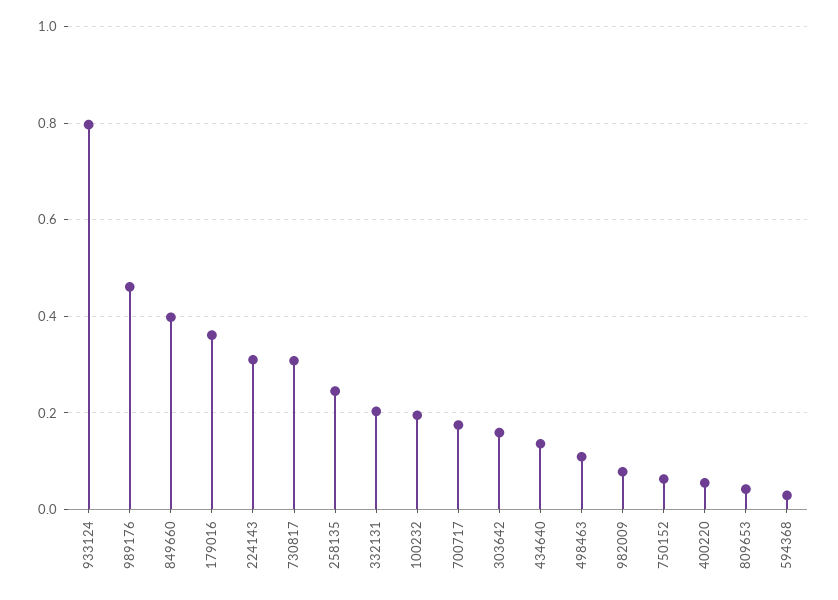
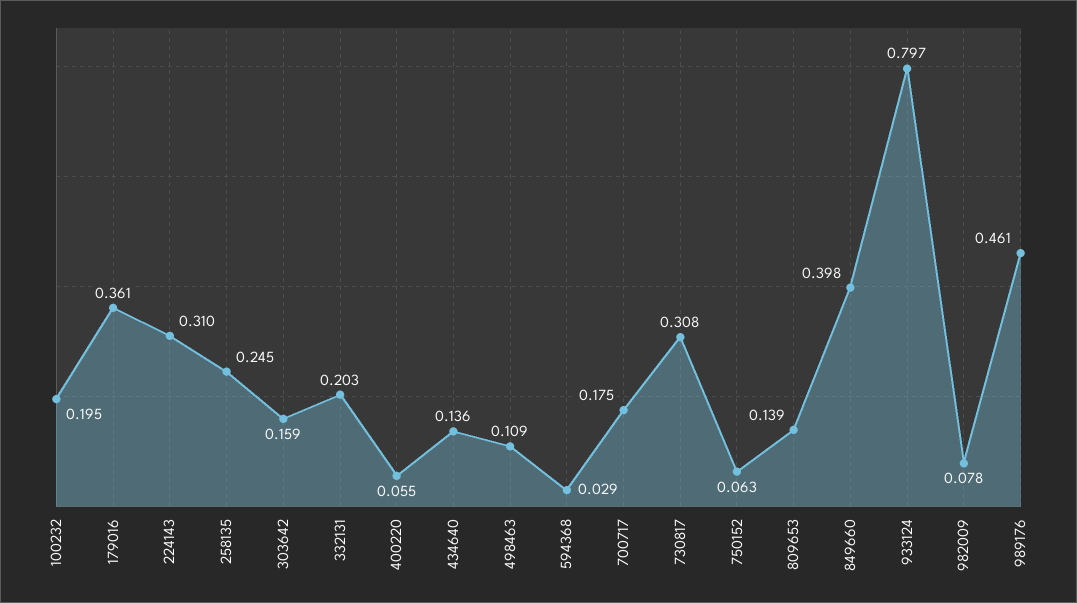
809653: 0.04 -> 0.139

